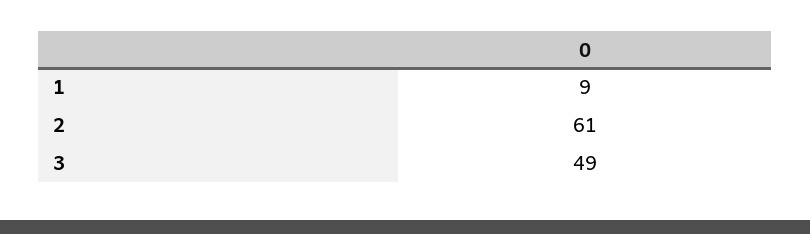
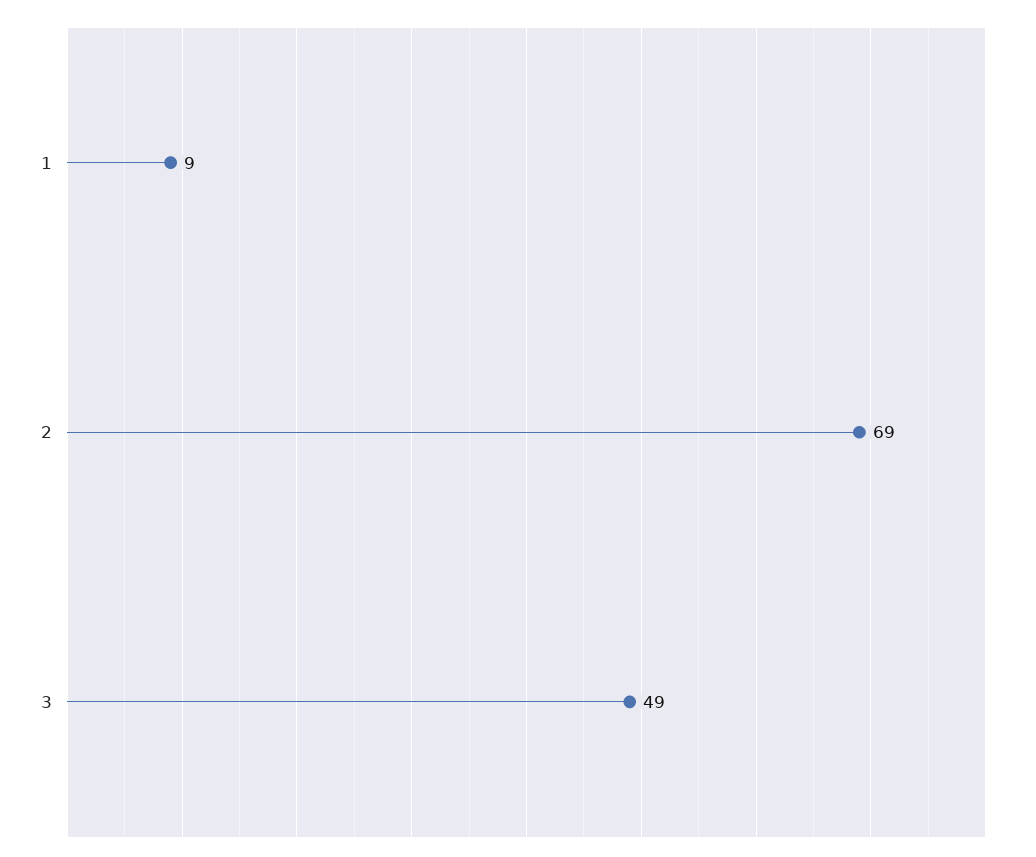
2: 61 -> 69

